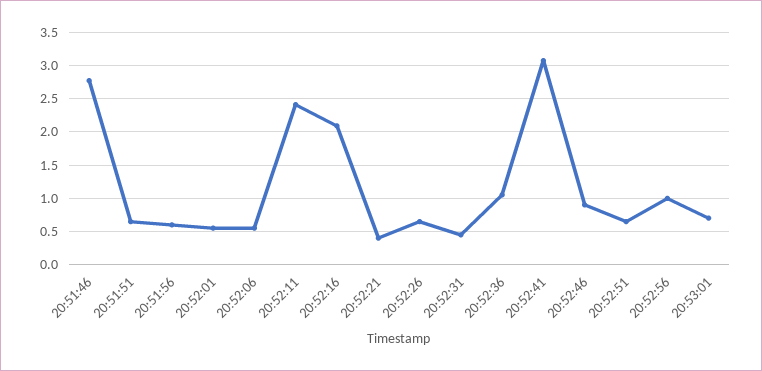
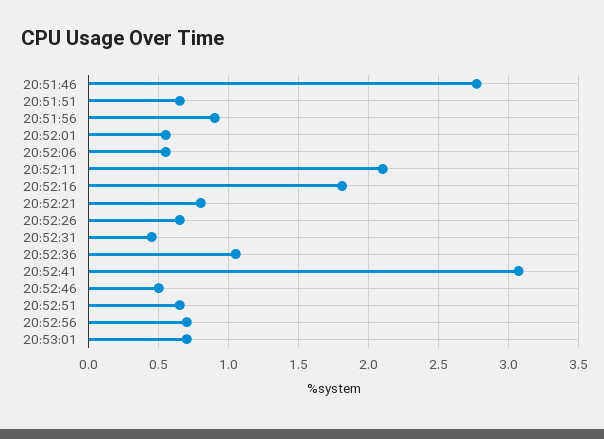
20:51:56: 0.6 -> 0.9
20:52:11: 2.4 -> 2.1
20:52:16: 2.1 -> 1.8
20:52:21: 0.4 -> 0.8
20:52:46: 0.9 -> 0.5
20:52:56: 1 -> 0.7

